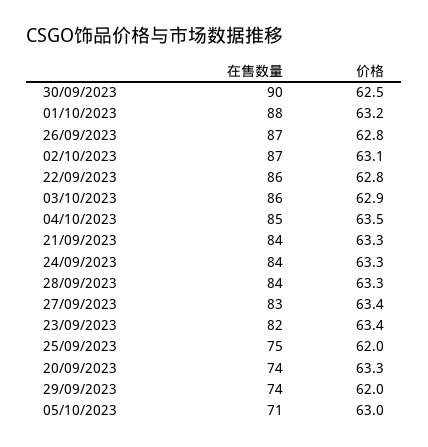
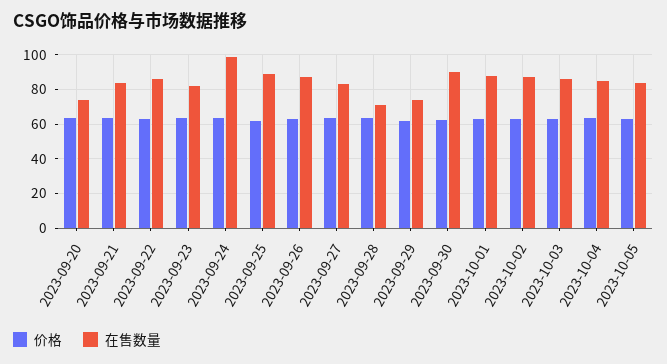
在售数量, 24/09/2023: 84 -> 100
在售数量, 28/09/2023: 84 -> 70
在售数量, 25/09/2023: 75 -> 90
在售数量, 05/10/2023: 71 -> 85

